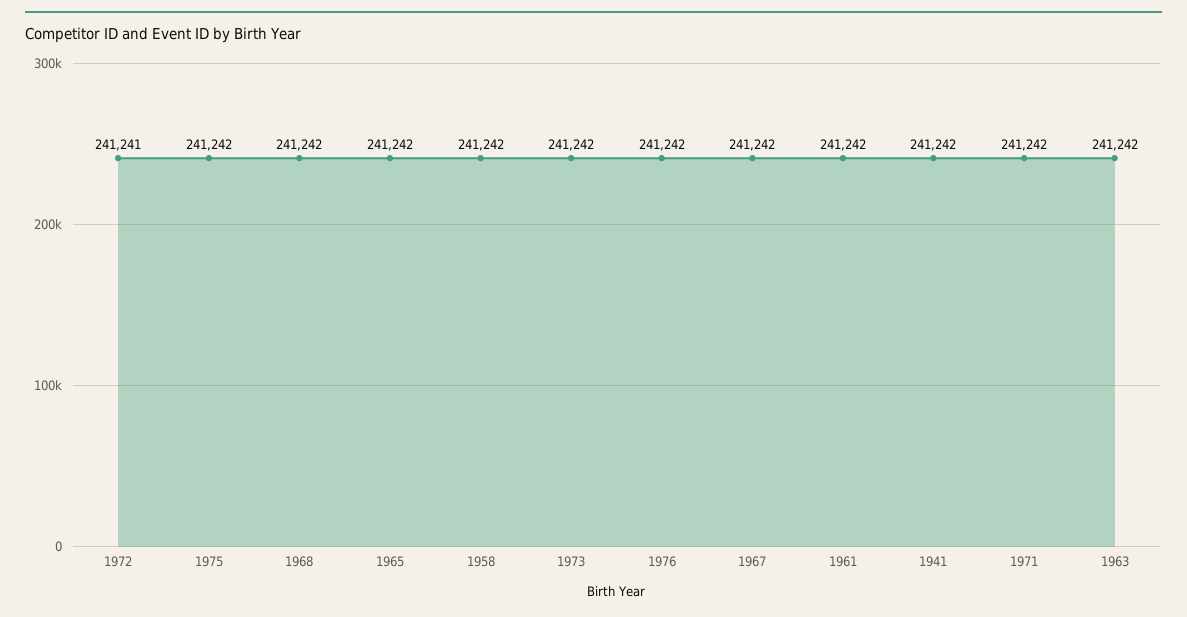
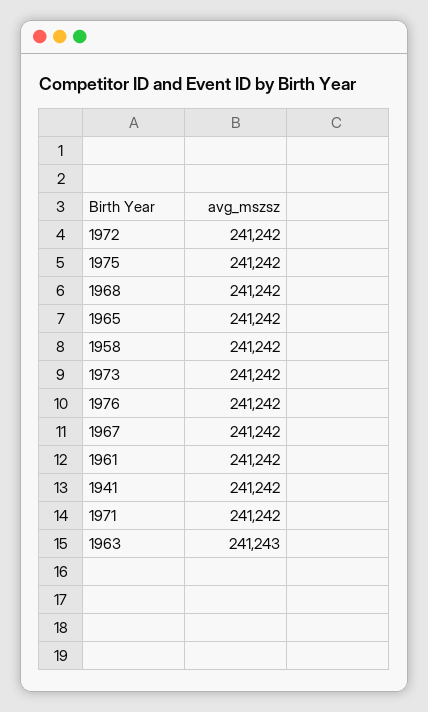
1972: 241241 -> 241242
1963: 241242 -> 241243

